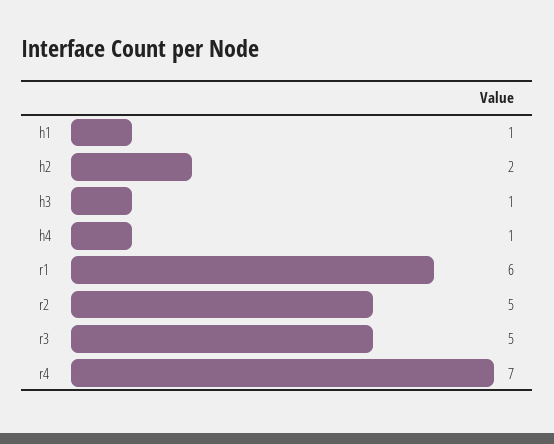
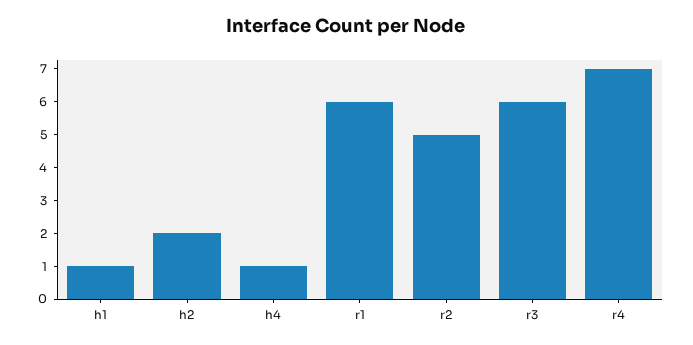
h3: 1 -> none
r3: 5 -> 6

